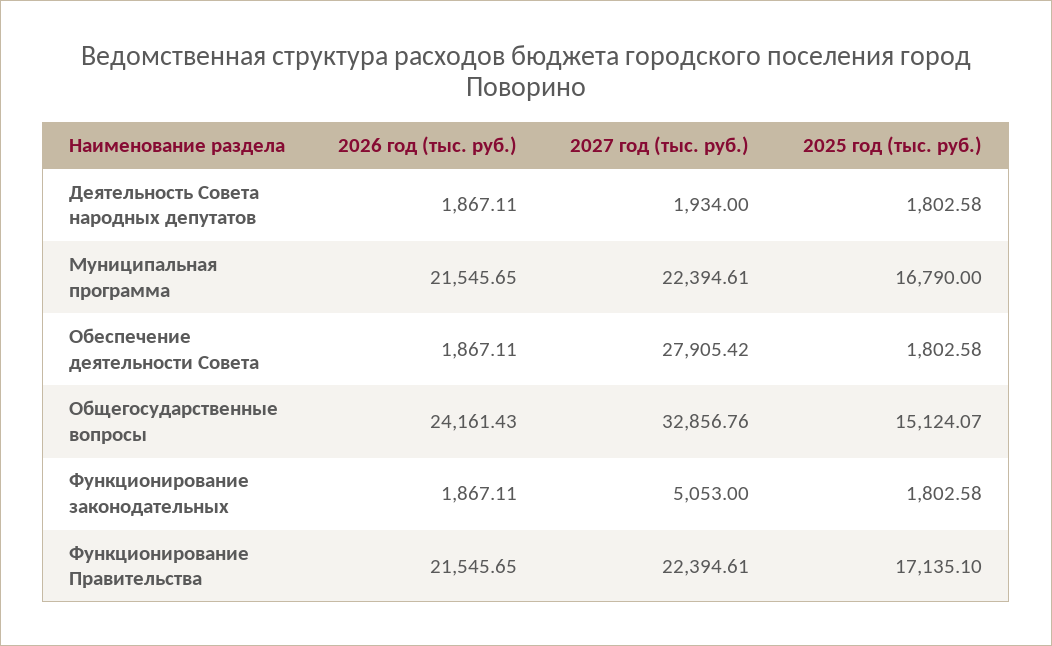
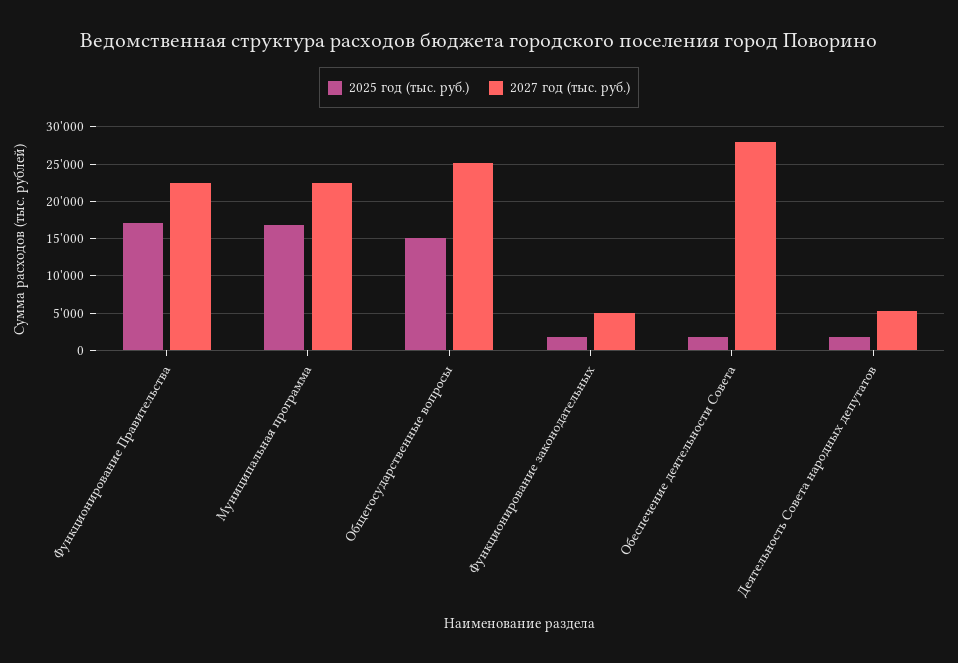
2026 год (тыс. руб.), Деятельность Совета народных депутатов: 1867.11 -> none
2027 год (тыс. руб.), Деятельность Совета народных депутатов: 1934 -> 5000
2026 год (тыс. руб.), Муниципальная программа: 21545.65 -> none
2026 год (тыс. руб.), Обеспечение деятельности Совета: 1867.11 -> none
2026 год (тыс. руб.), Общегосударственные вопросы: 24161.43 -> none
2027 год (тыс. руб.), Общегосударственные вопросы: 32856.76 -> 25000
2026 год (тыс. руб.), Функционирование законодательных: 1867.11 -> none
2026 год (тыс. руб.), Функционирование Правительства: 21545.65 -> none

